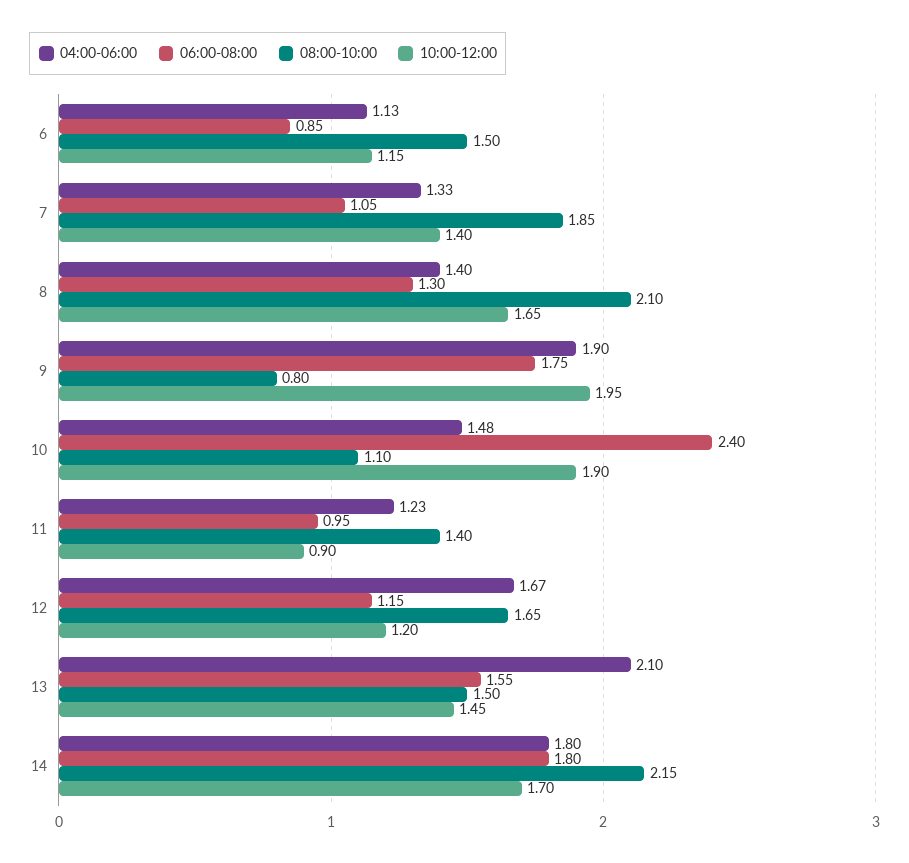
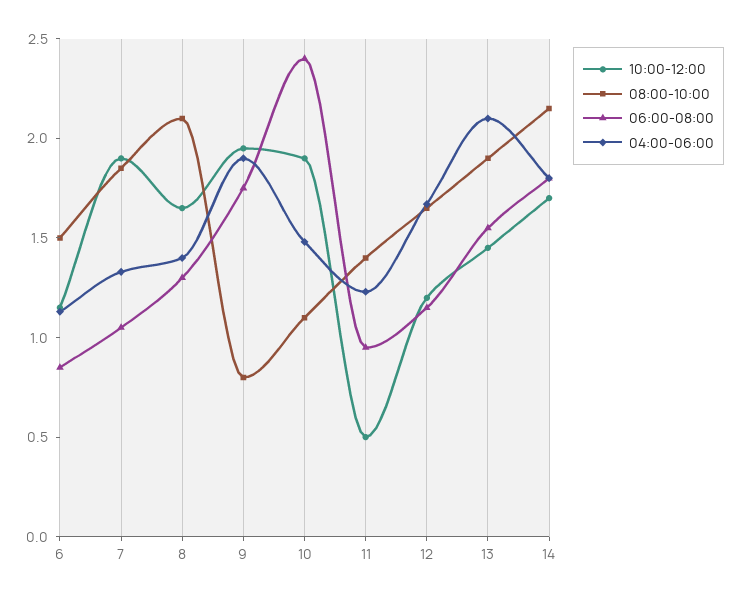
10:00-12:00, 7: 1.4 -> 1.9
10:00-12:00, 11: 0.9 -> 0.5
08:00-10:00, 13: 1.5 -> 1.9

